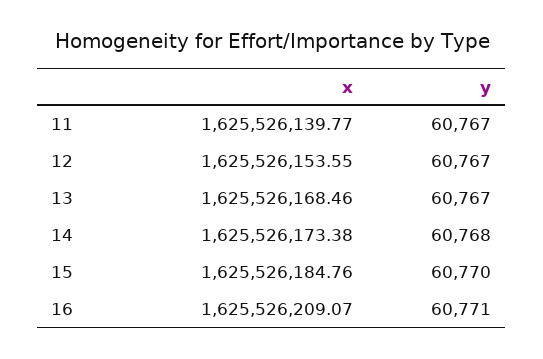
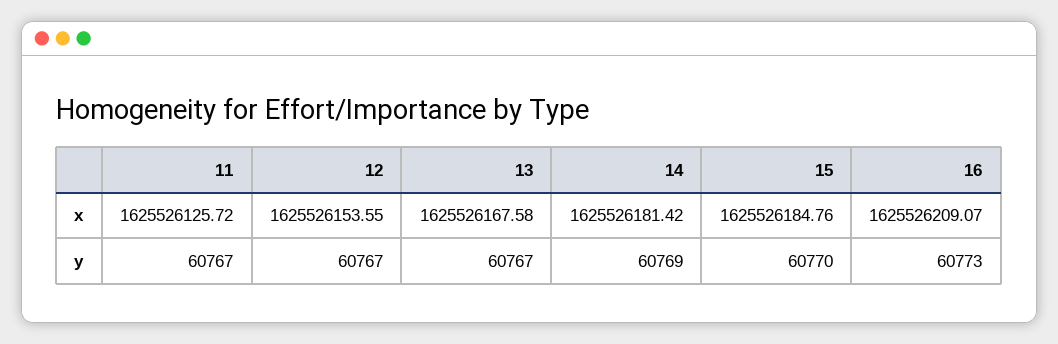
x, 11: 1625526139.77 -> 1625526125.72
x, 13: 1625526168.46 -> 1625526167.58
x, 14: 1625526173.38 -> 1625526181.42
y, 14: 60768 -> 60769
y, 16: 60771 -> 60773

